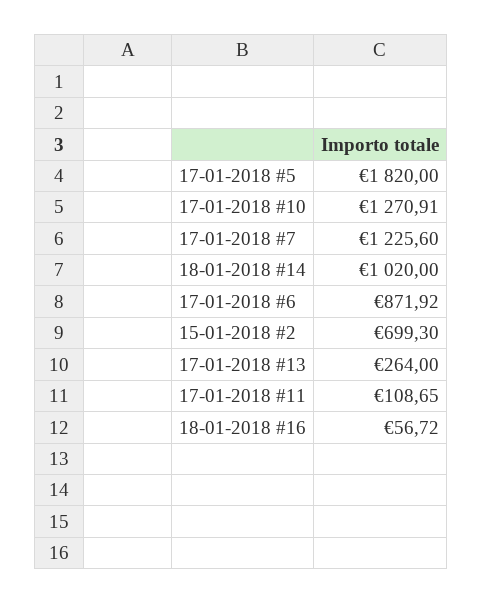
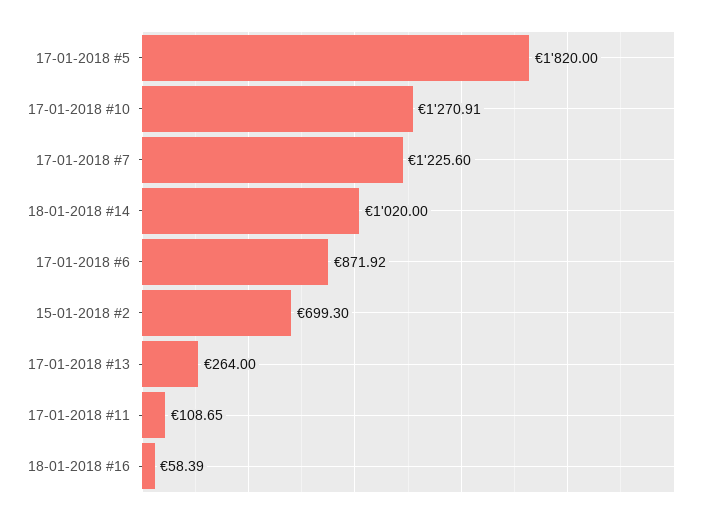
18-01-2018 #16: 56.72 -> 58.39

